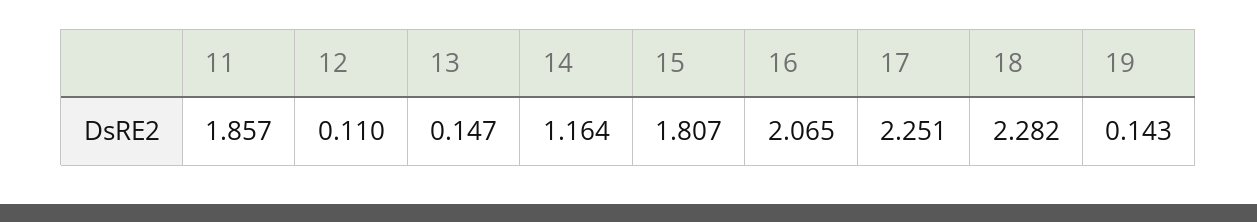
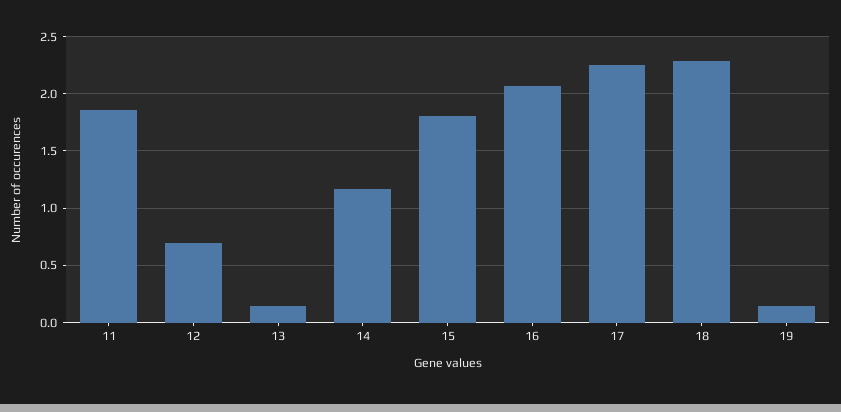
12: 0.11 -> 0.7

